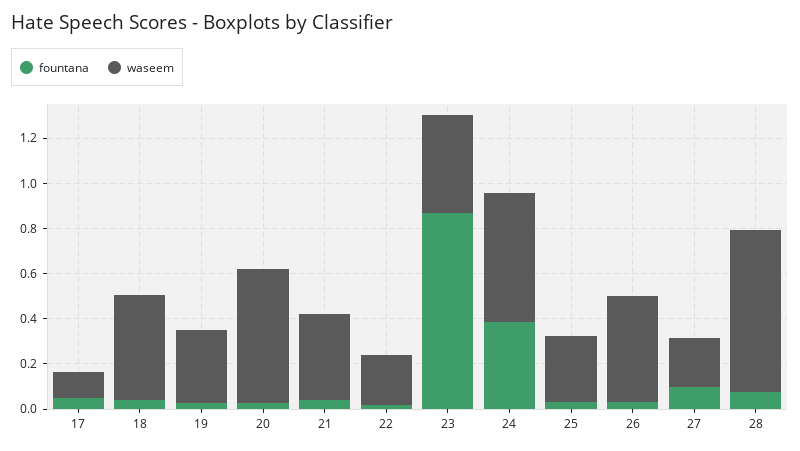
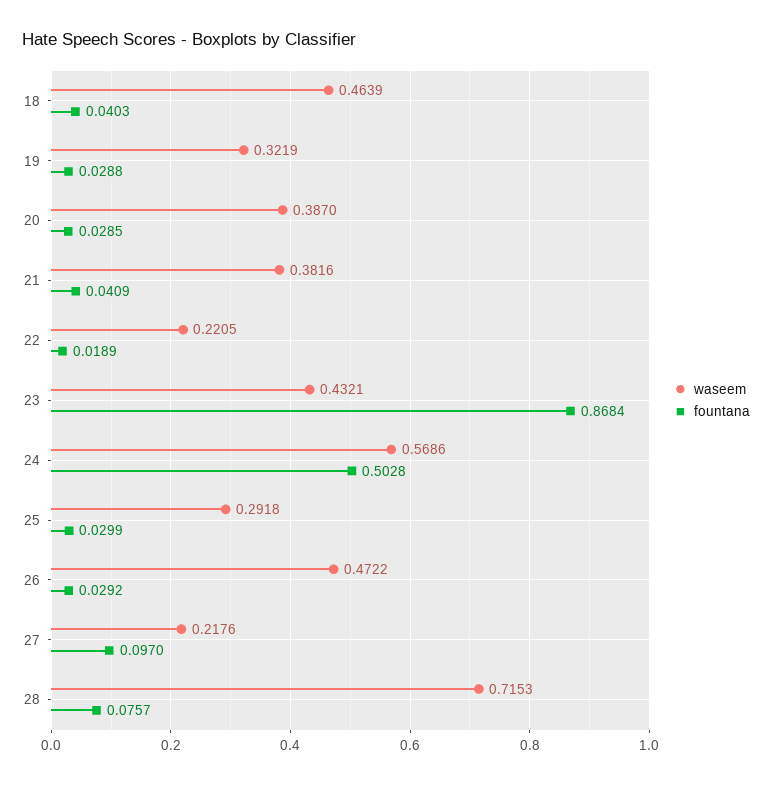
fountana, 17: 0.05 -> none
waseem, 17: 0.1 -> none
waseem, 20: 0.6 -> 0.387
fountana, 24: 0.4 -> 0.5028

